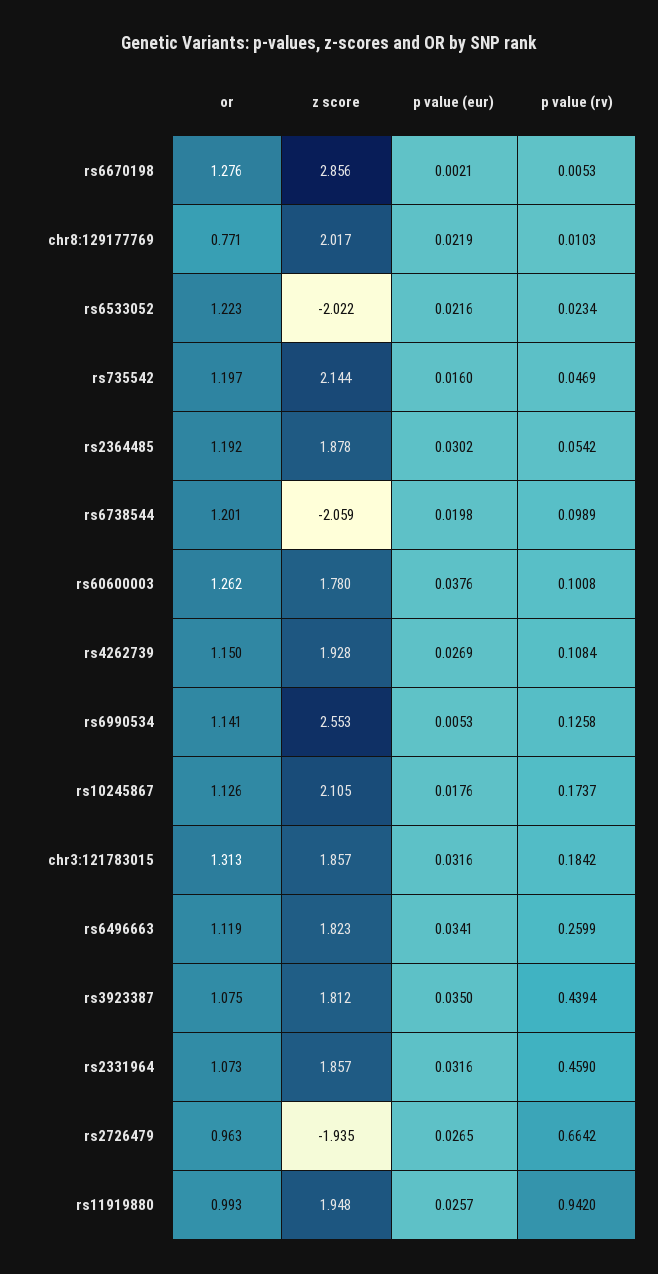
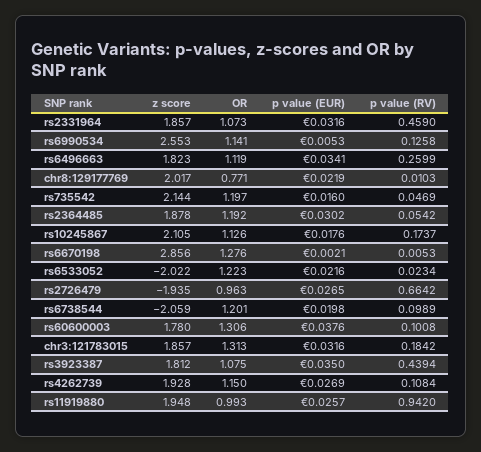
or, rs60600003: 1.262 -> 1.306

